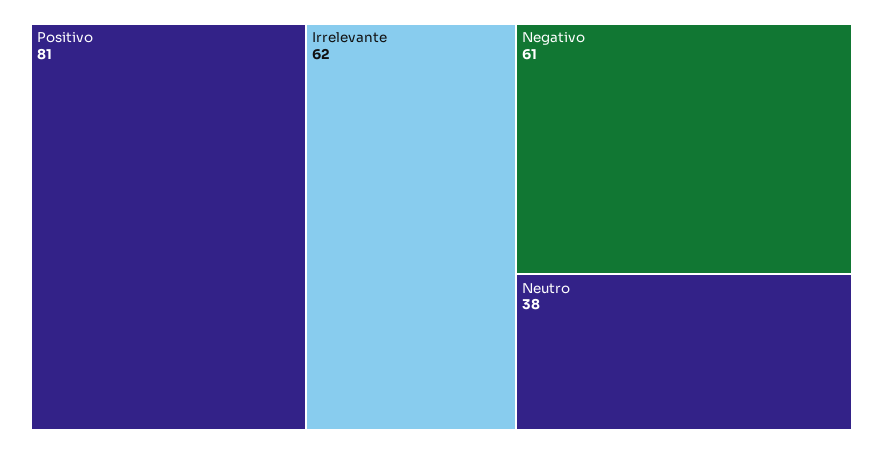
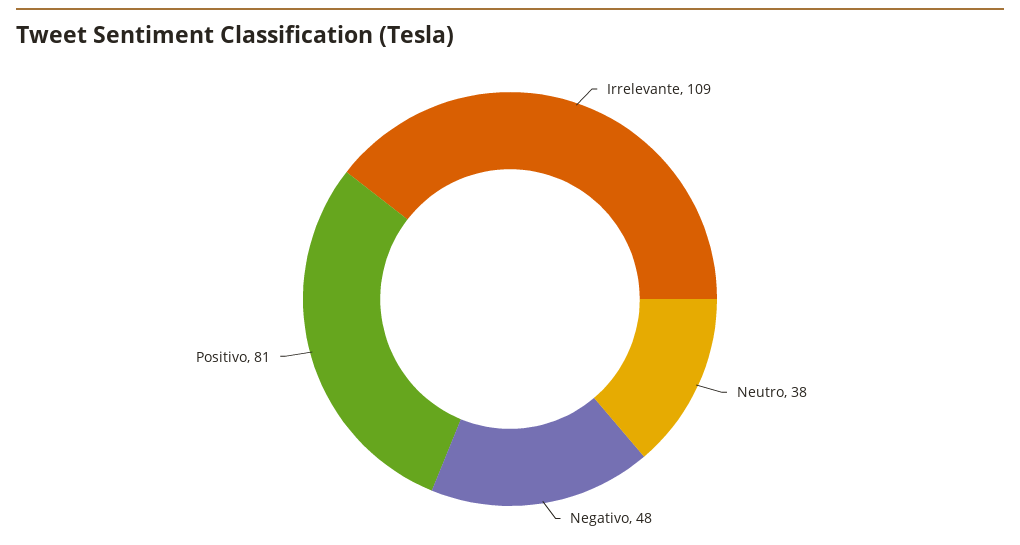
Irrelevante: 62 -> 109
Negativo: 61 -> 48

